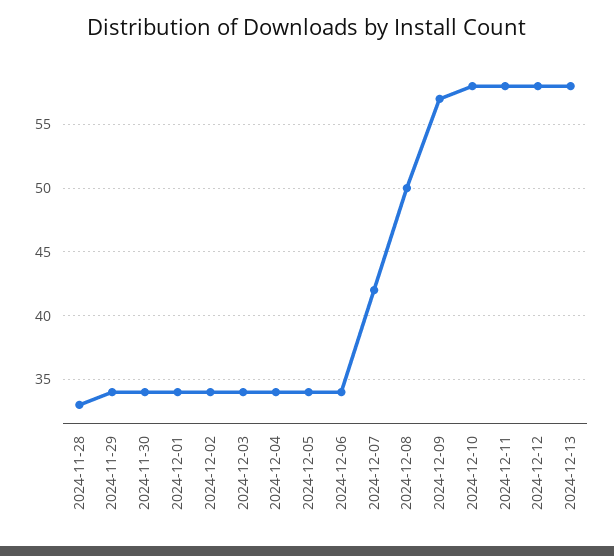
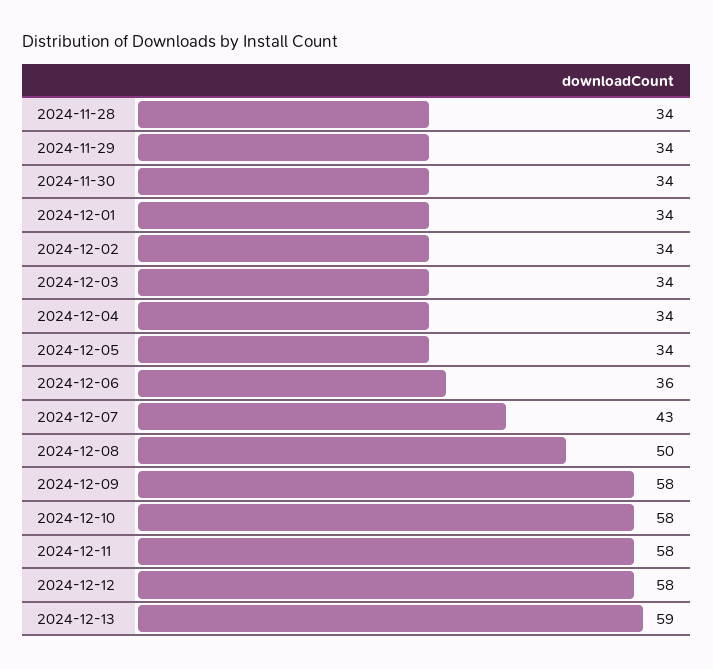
2024-11-28: 33 -> 34
2024-12-06: 34 -> 36
2024-12-07: 42 -> 43
2024-12-09: 57 -> 58
2024-12-13: 58 -> 59

